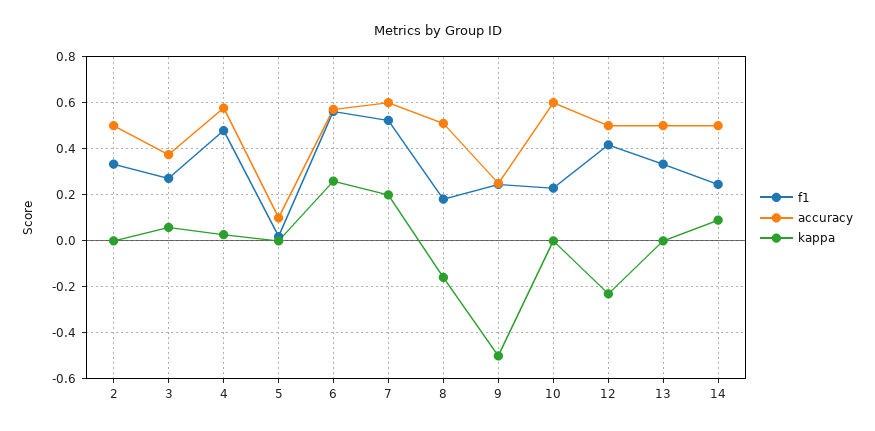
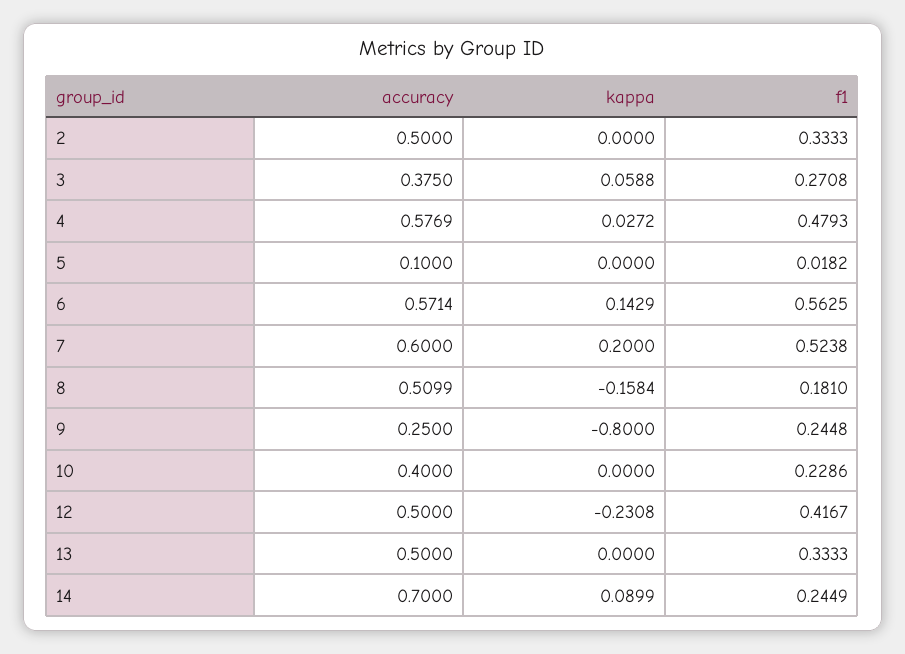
kappa, 6: 0.25 -> 0.1429
kappa, 9: -0.5 -> -0.8
accuracy, 10: 0.6 -> 0.4
accuracy, 14: 0.5 -> 0.7

